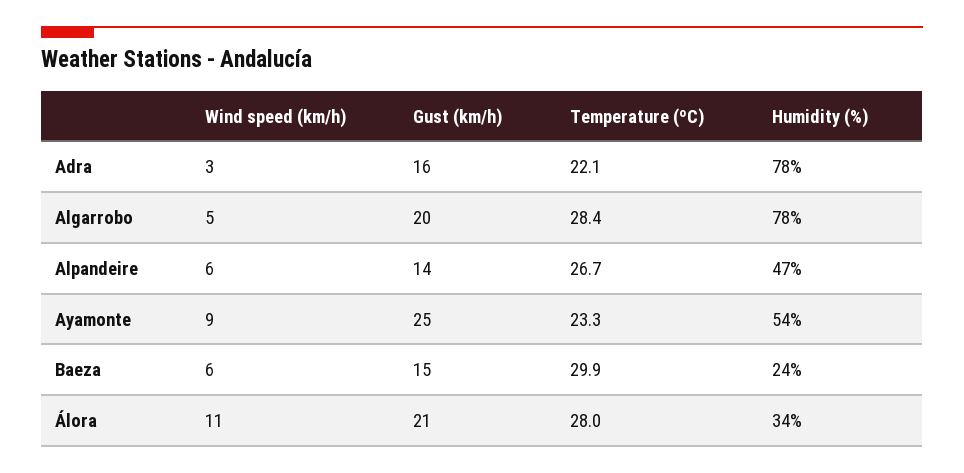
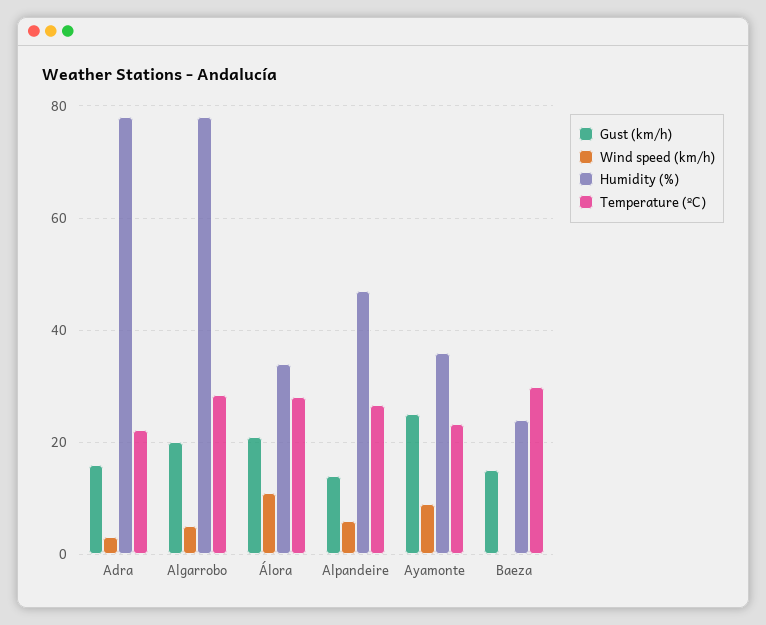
Humidity (%), Ayamonte: 54 -> 36
Wind speed (km/h), Baeza: 6 -> 0

